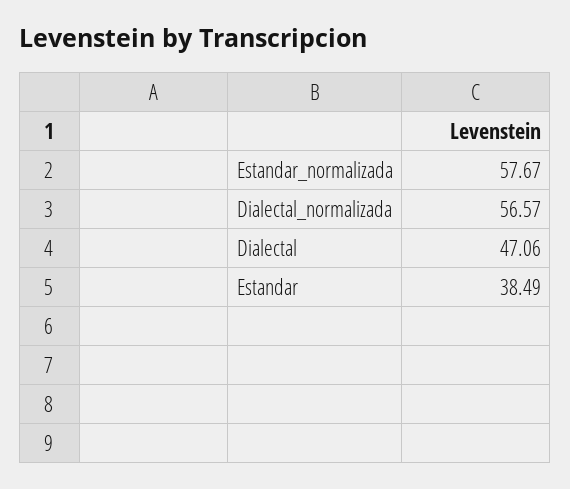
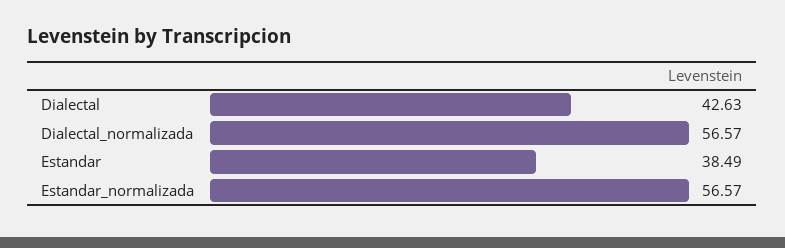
Estandar_normalizada: 57.67 -> 56.57
Dialectal: 47.06 -> 42.63

